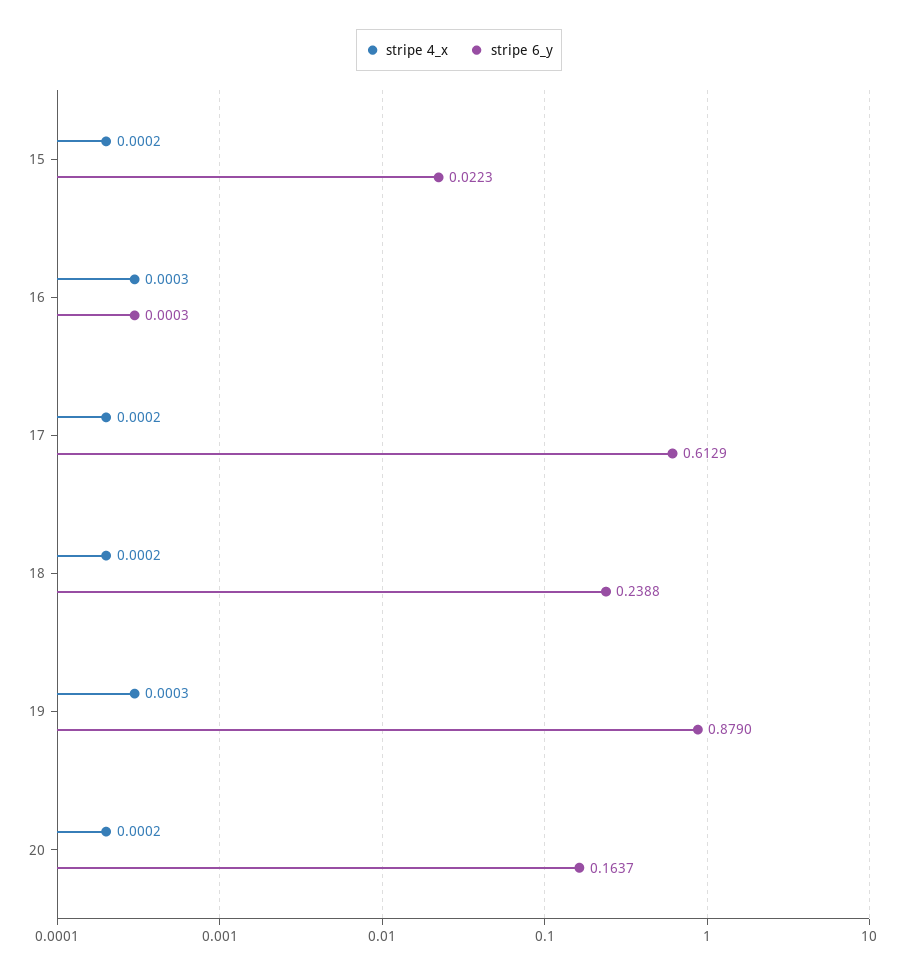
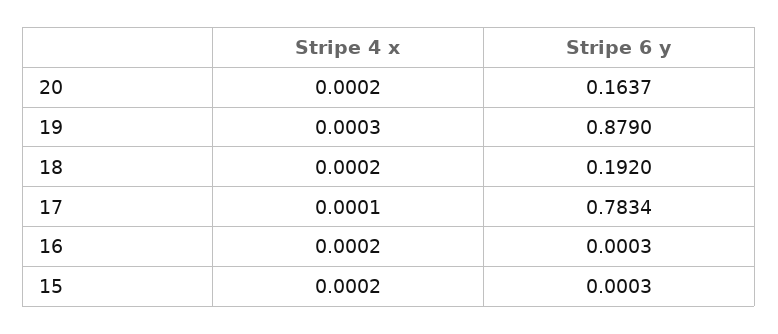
stripe 6_y, 15: 0.0223 -> 0.0003
stripe 4_x, 16: 0.0003 -> 0.0002
stripe 4_x, 17: 0.0002 -> 0.0001
stripe 6_y, 17: 0.6129 -> 0.7834
stripe 6_y, 18: 0.2388 -> 0.192

